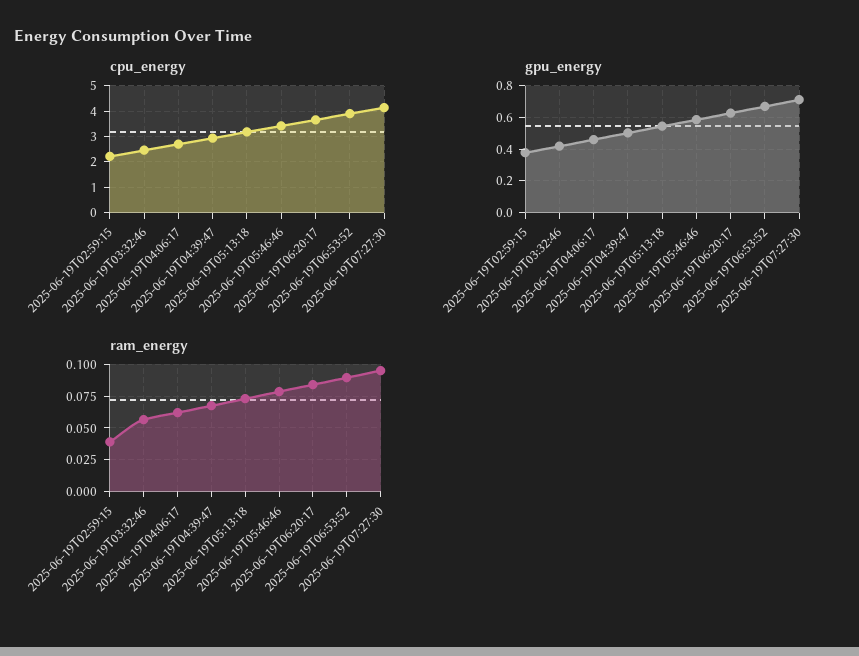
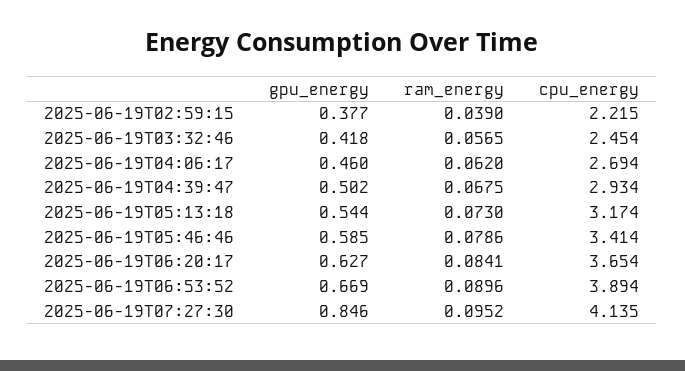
gpu_energy, 2025-06-19T07:27:30: 0.7 -> 0.846

